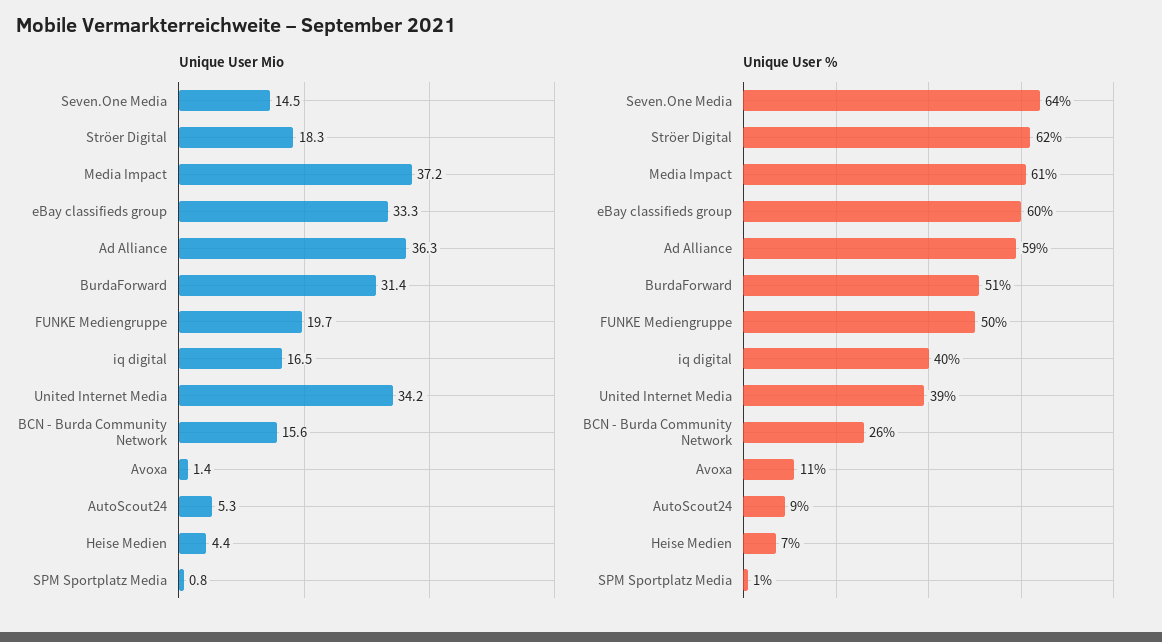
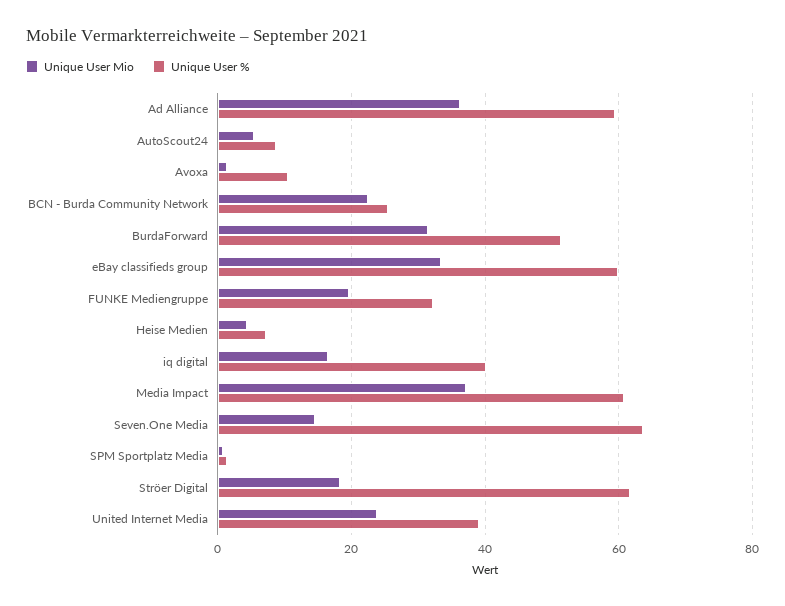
Unique User Mio, United Internet Media: 34.2 -> 24
Unique User Mio, BCN - Burda Community Network: 15.6 -> 22
Unique User %, FUNKE Mediengruppe: 50 -> 32

